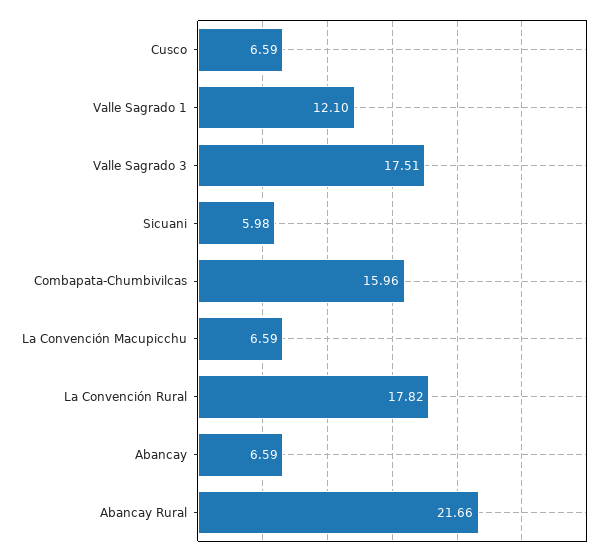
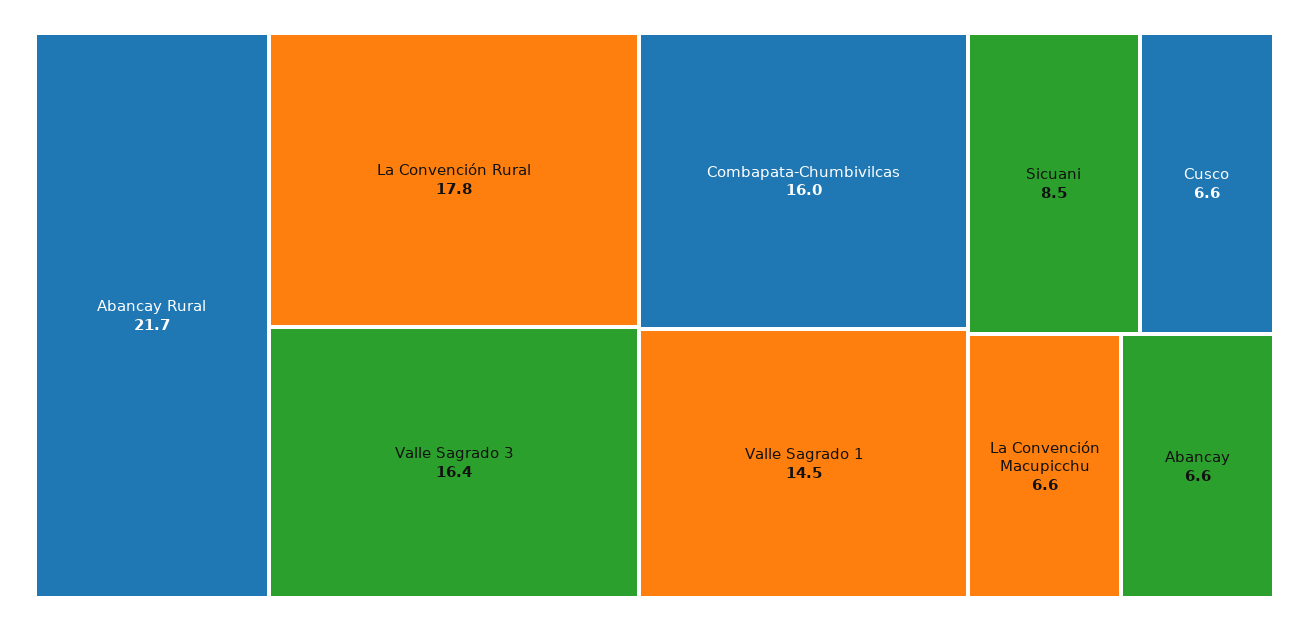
Valle Sagrado 1: 12.1 -> 14.5
Valle Sagrado 3: 17.51 -> 16.4
Sicuani: 5.98 -> 8.5

